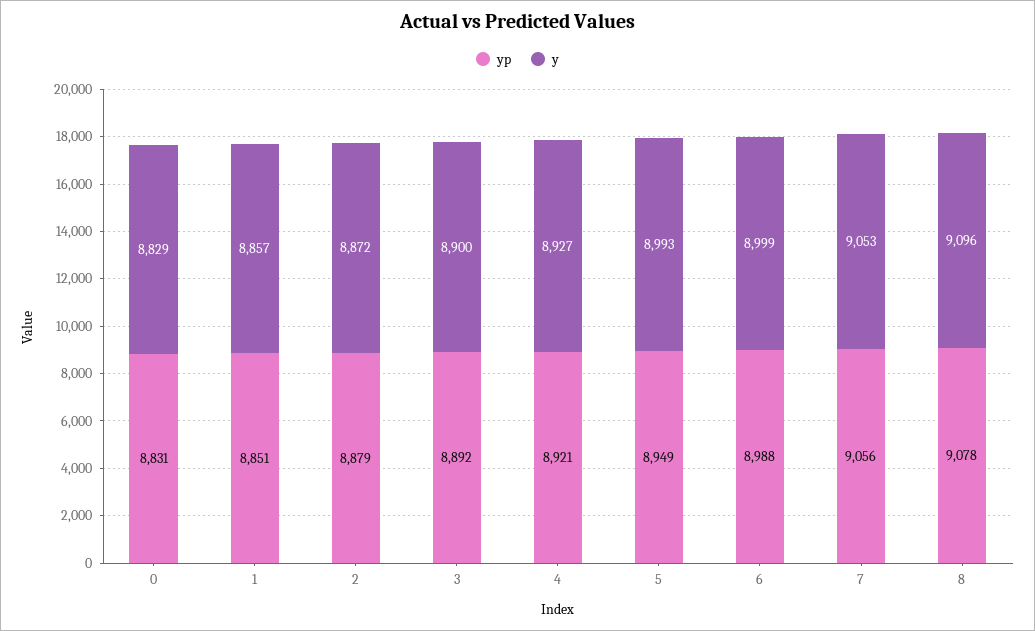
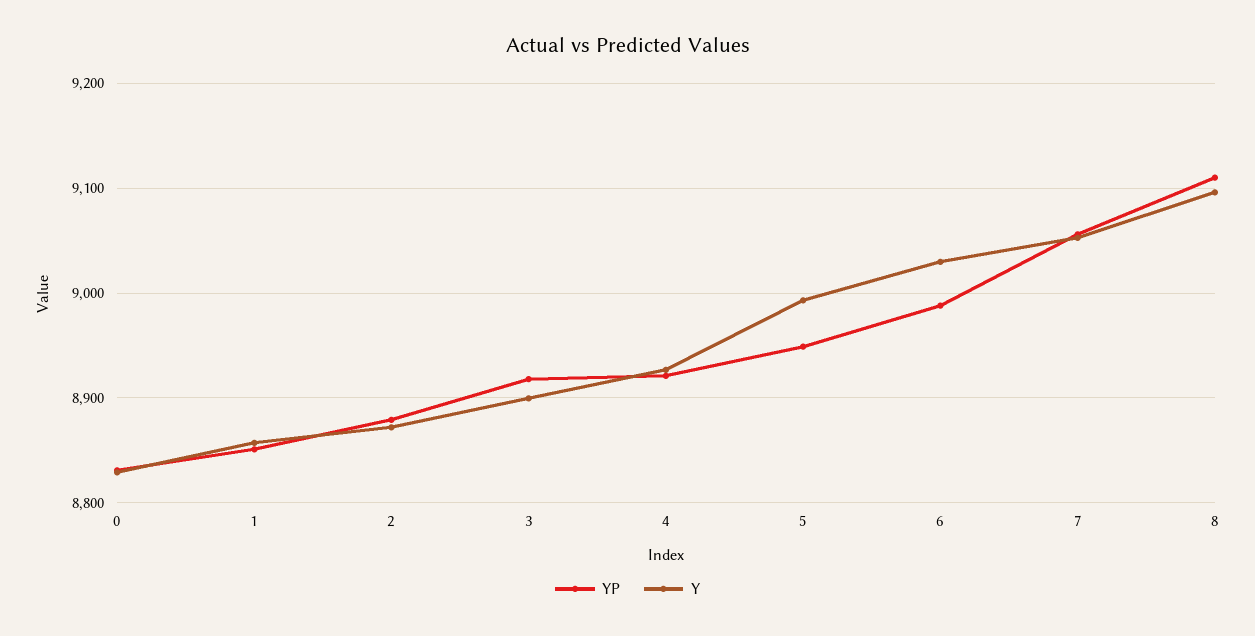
yp, 3: 8892 -> 8920
y, 6: 8999 -> 9030
yp, 8: 9078 -> 9110

